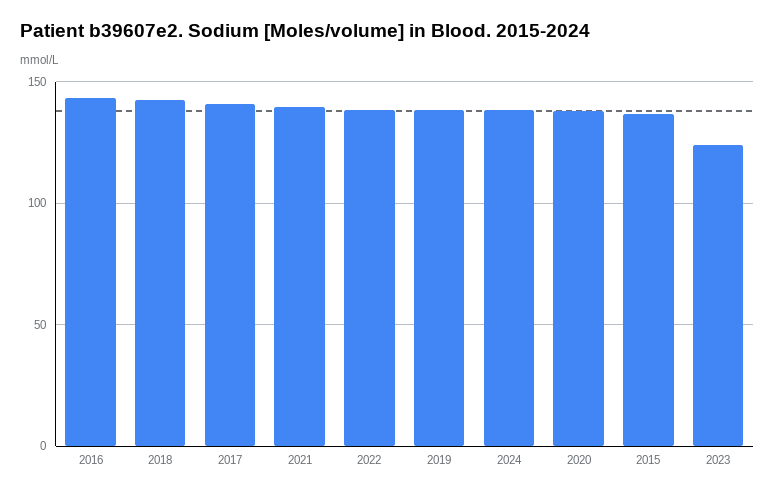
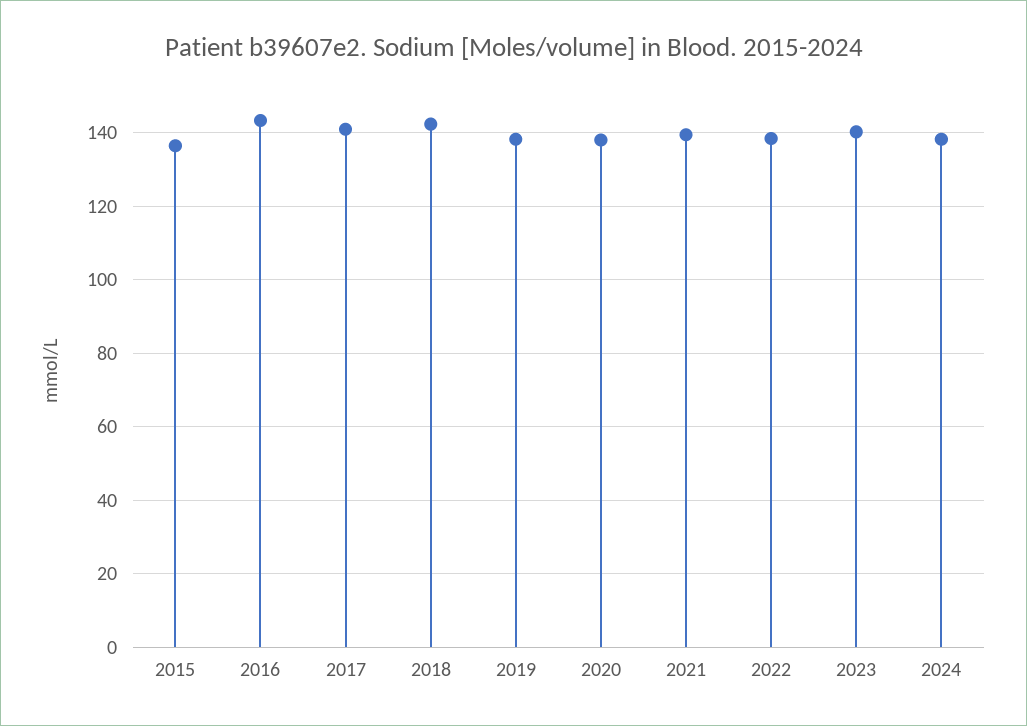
2023: 125 -> 140

